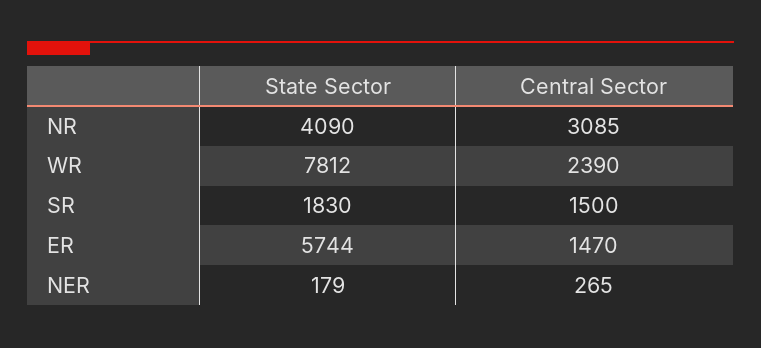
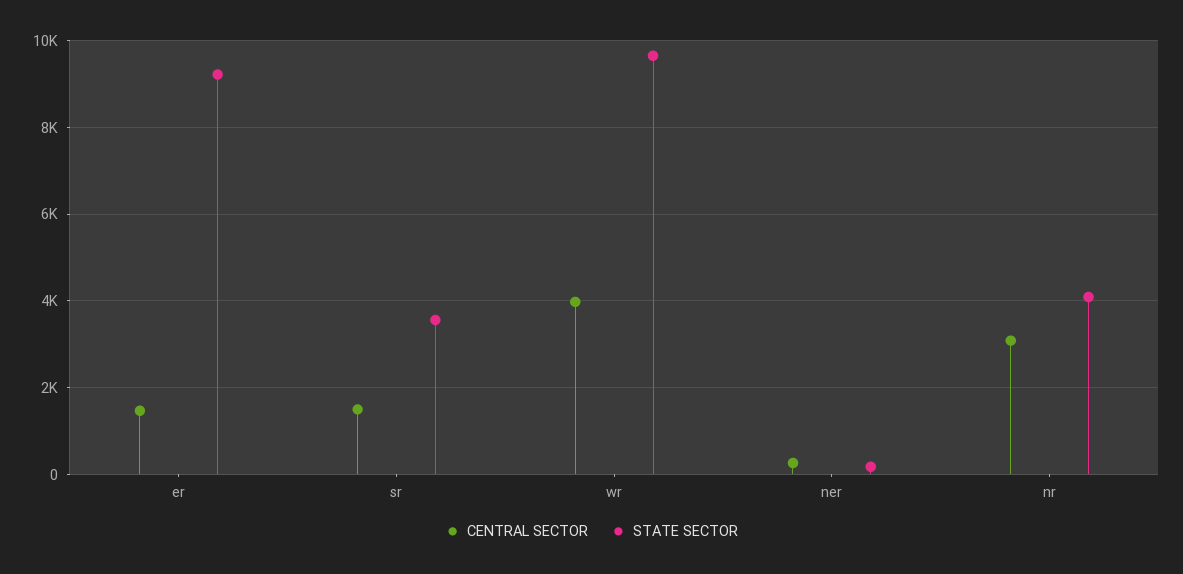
State Sector, WR: 7812 -> 9600
Central Sector, WR: 2390 -> 4000
State Sector, SR: 1830 -> 3600
State Sector, ER: 5744 -> 9200

